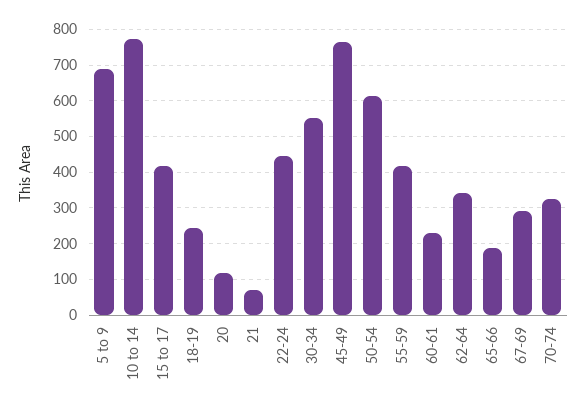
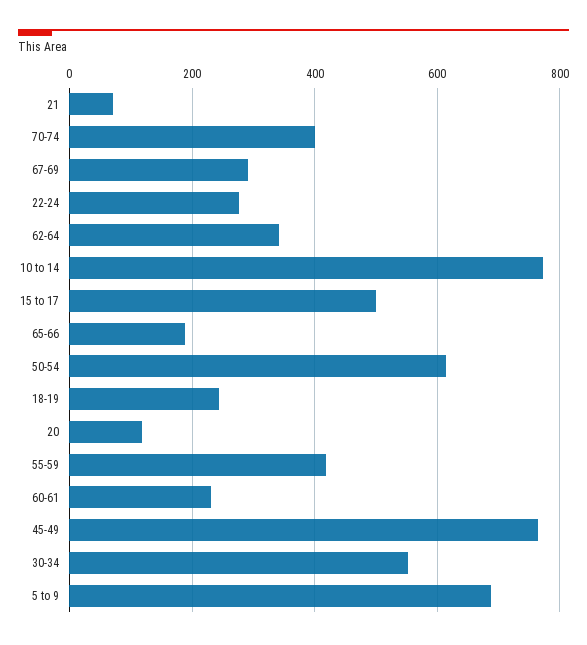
15 to 17: 420 -> 500
22-24: 440 -> 280
70-74: 320 -> 400

